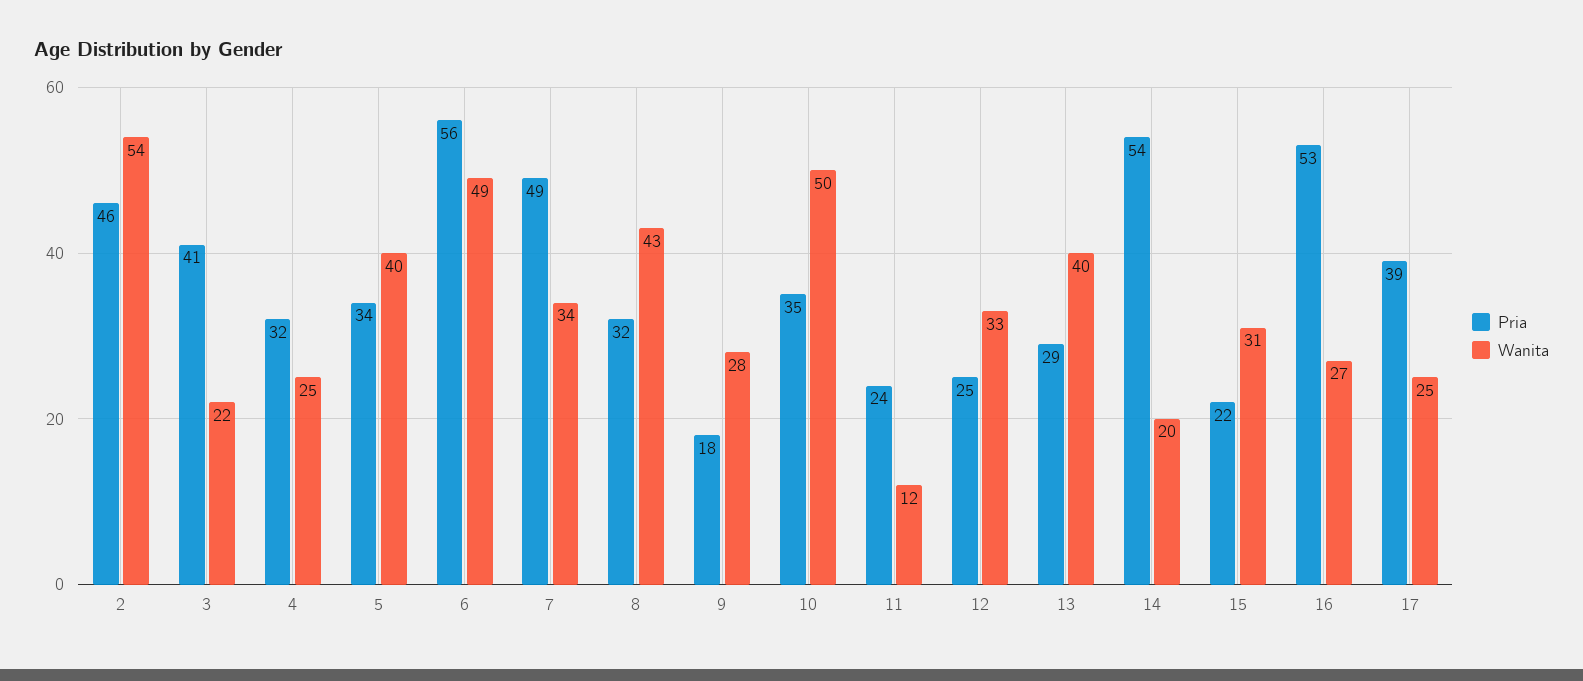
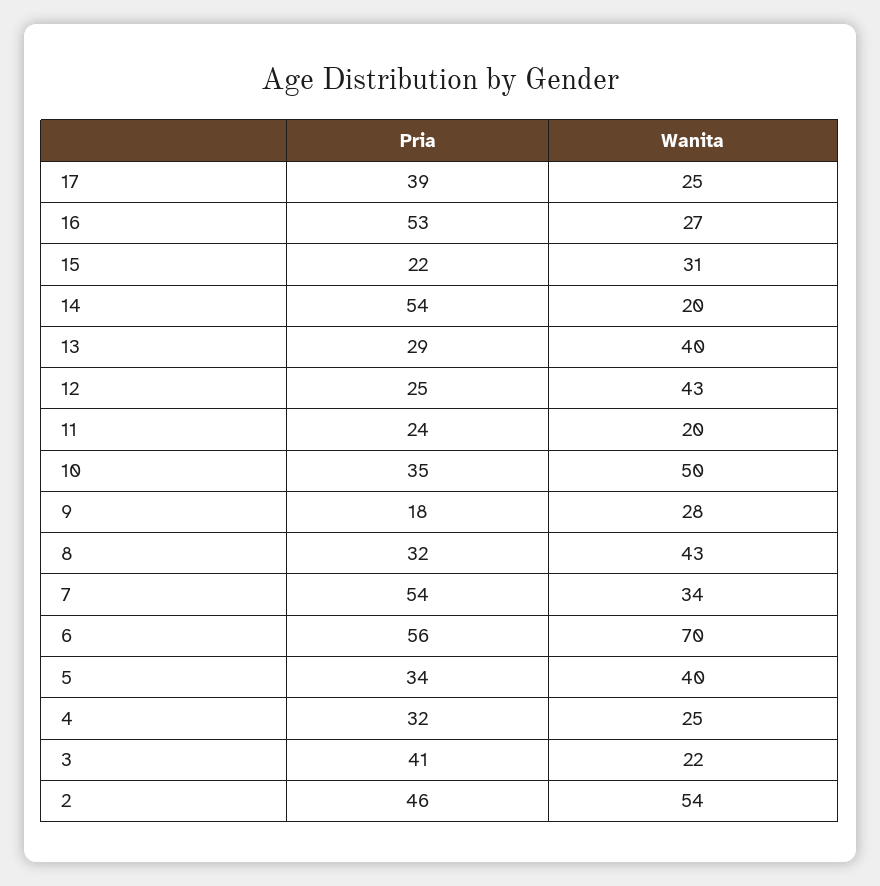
Wanita, 6: 49 -> 70
Pria, 7: 49 -> 54
Wanita, 11: 12 -> 20
Wanita, 12: 33 -> 43

